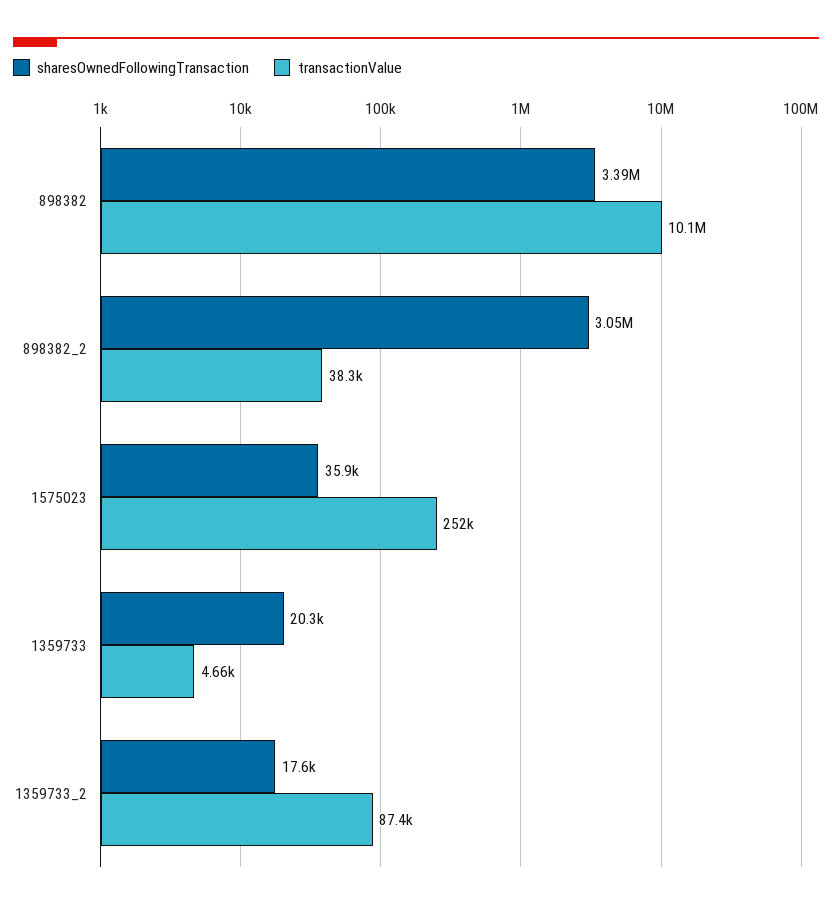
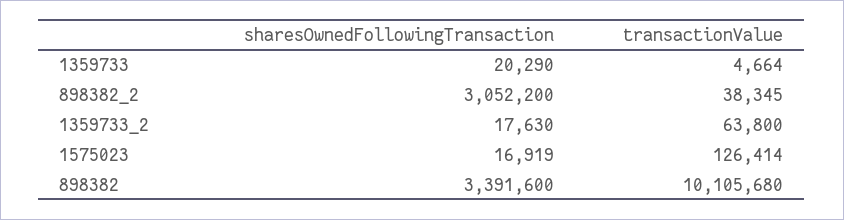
sharesOwnedFollowingTransaction, 1575023: 35900 -> 16919
transactionValue, 1575023: 252000 -> 126414
transactionValue, 1359733_2: 87400 -> 63800

